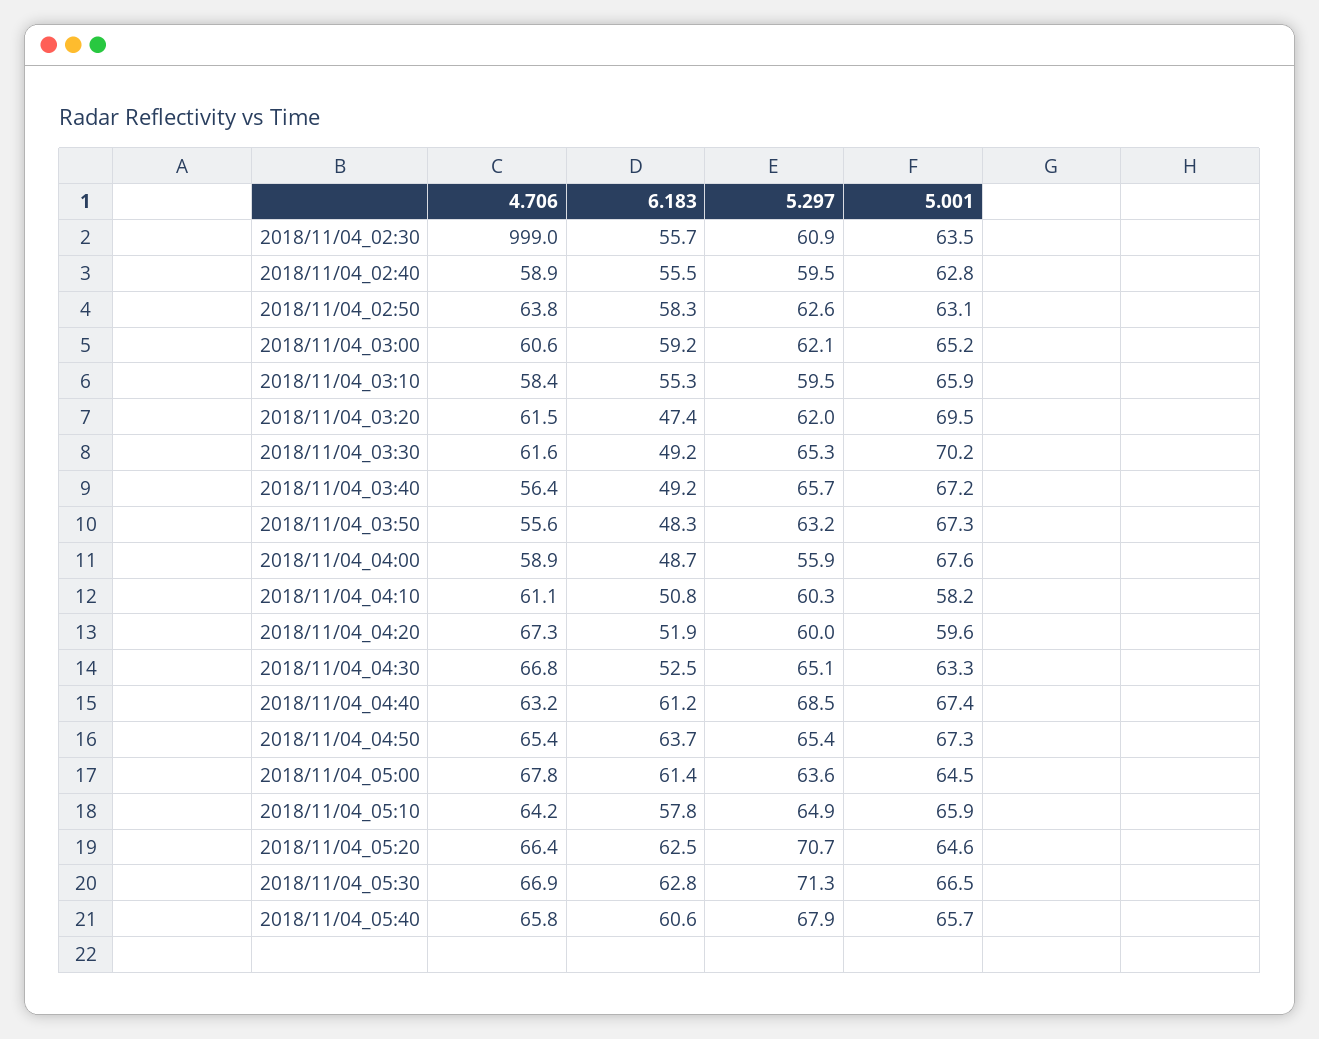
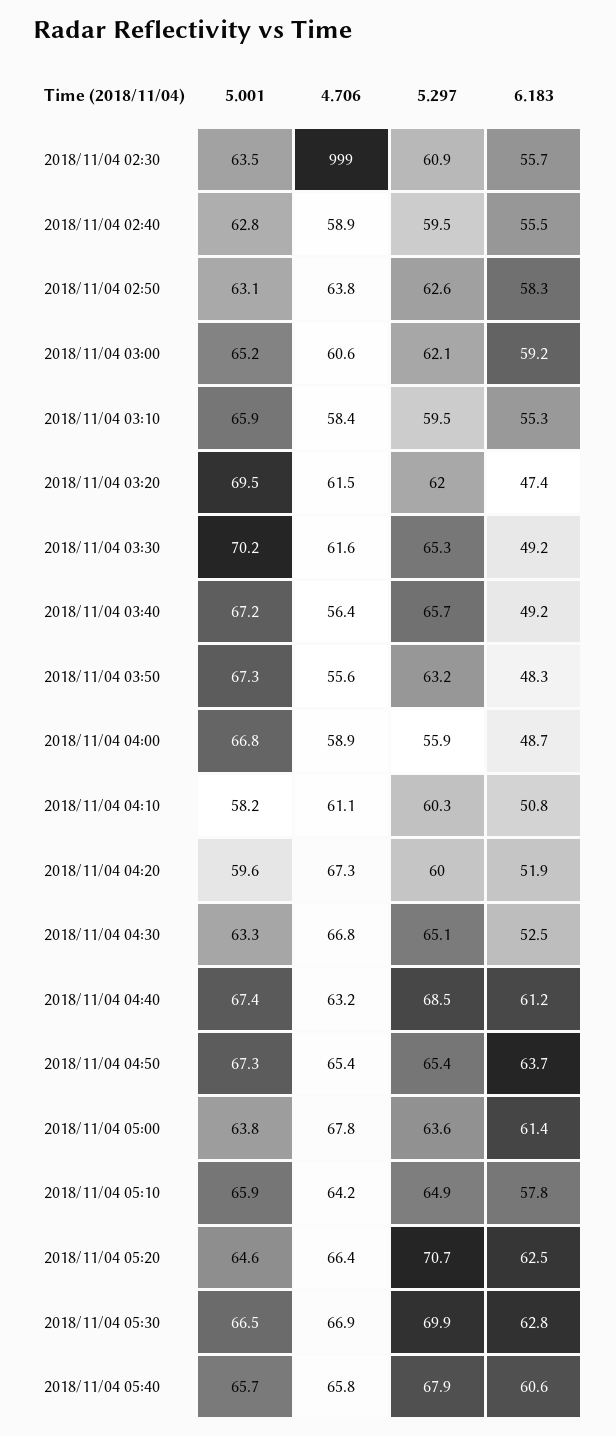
5.001, 2018/11/04_04:00: 67.6 -> 66.8
5.001, 2018/11/04_05:00: 64.5 -> 63.8
5.297, 2018/11/04_05:30: 71.3 -> 69.9

